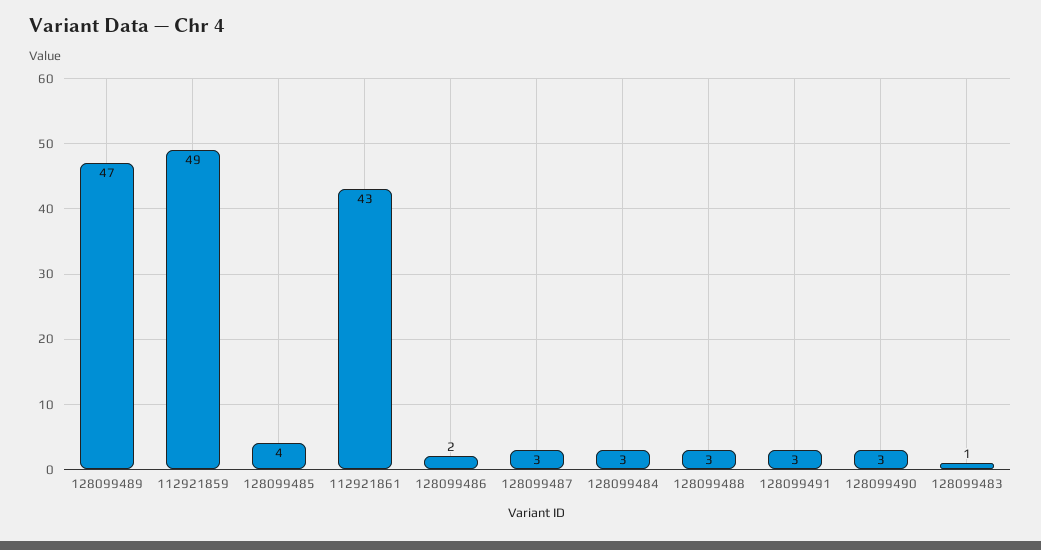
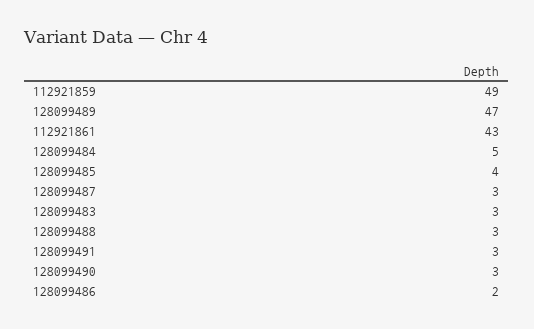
128099484: 3 -> 5
128099483: 1 -> 3

